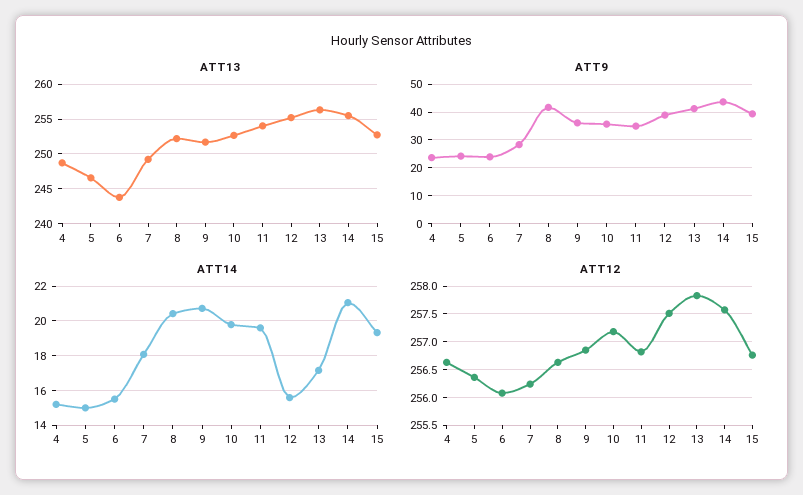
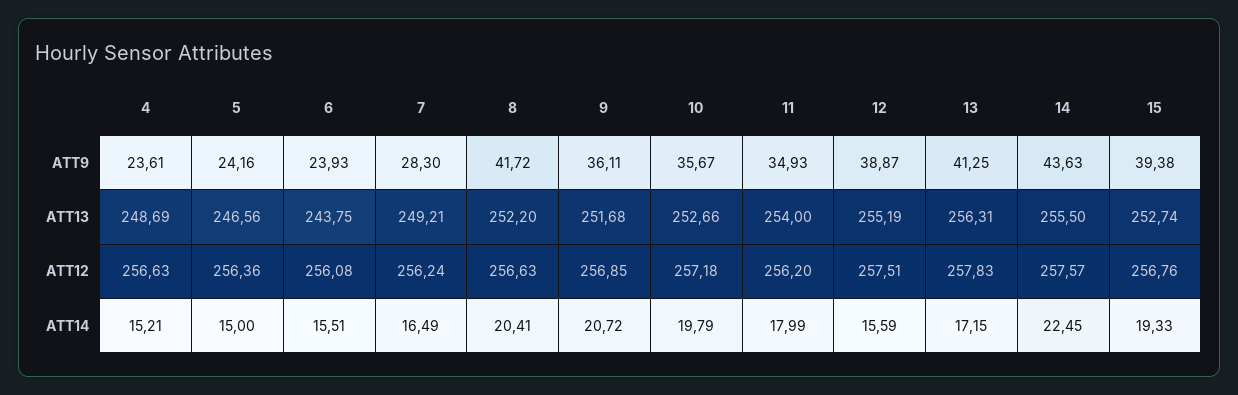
ATT14, 7: 18 -> 16.49
ATT14, 11: 19.5 -> 17.99
ATT14, 14: 21 -> 22.45
ATT12, 11: 256.75 -> 256.2

